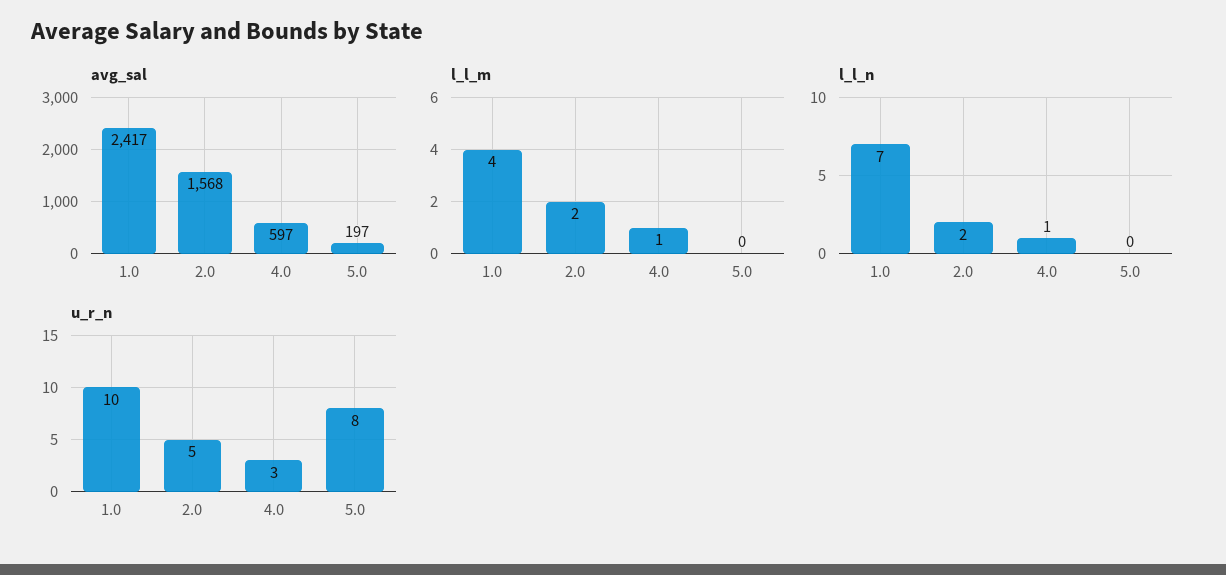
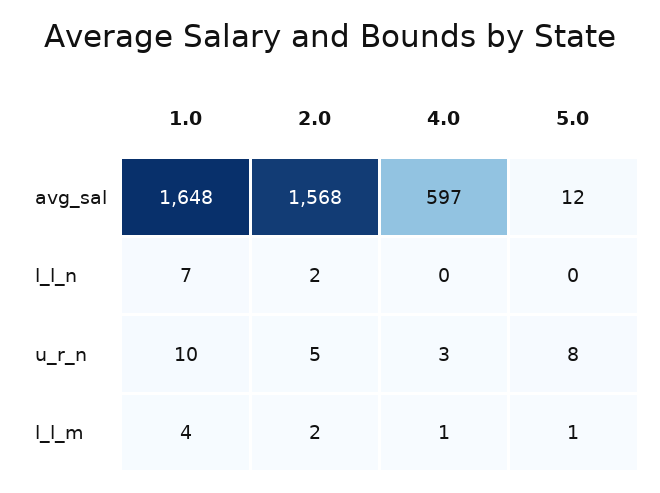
avg_sal, 1.0: 2417 -> 1648
avg_sal, 5.0: 197 -> 12
l_l_m, 5.0: 0 -> 1
l_l_n, 4.0: 1 -> 0

